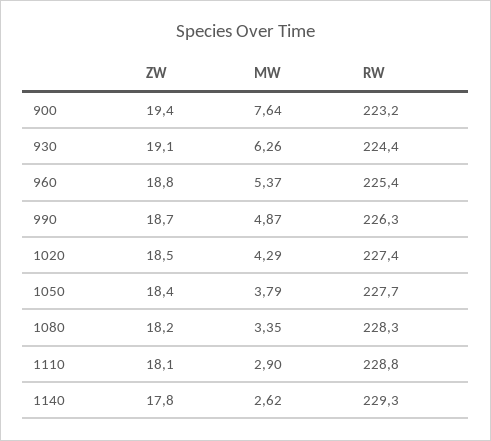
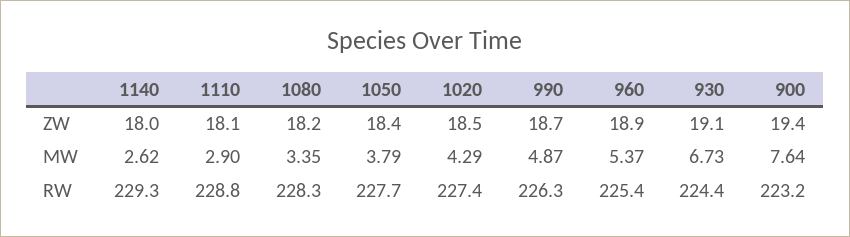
MW, 930: 6.26 -> 6.73
ZW, 960: 18.8 -> 18.9
ZW, 1140: 17.8 -> 18

